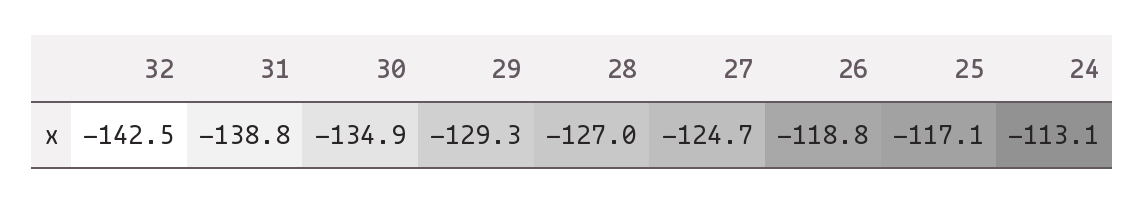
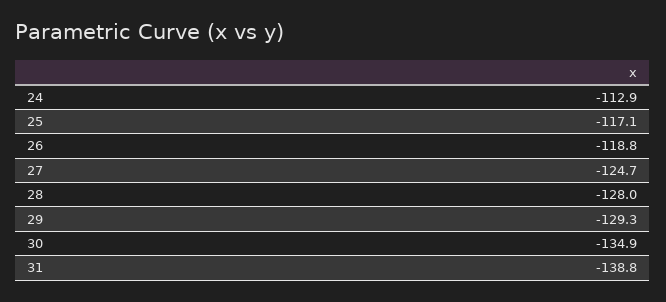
32: -142.5 -> none
28: -127 -> -128
24: -113.1 -> -112.9

